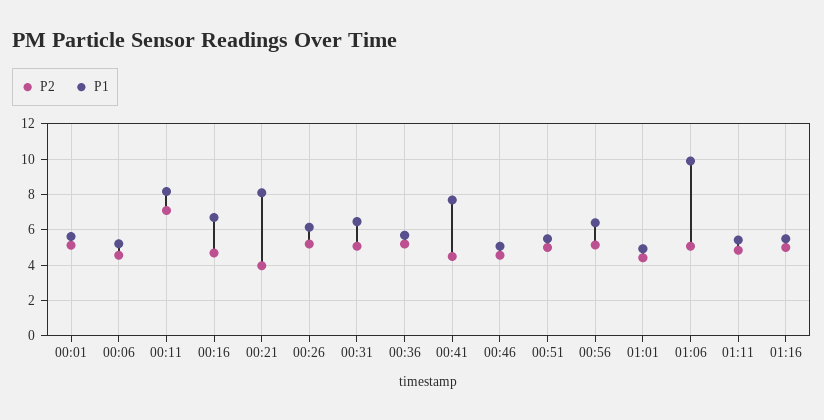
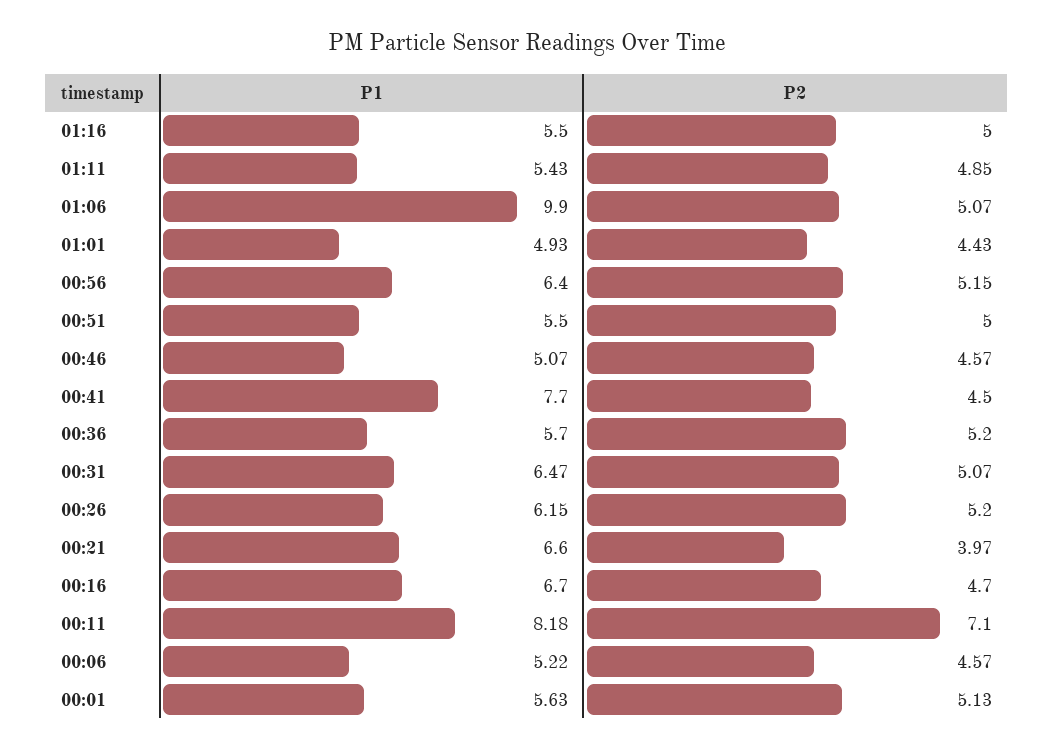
P1, 00:21: 8 -> 6.6

